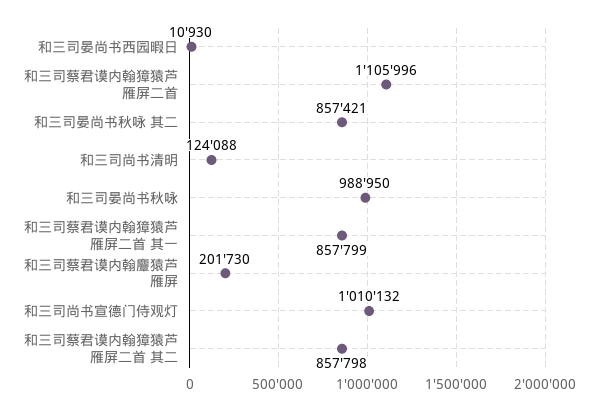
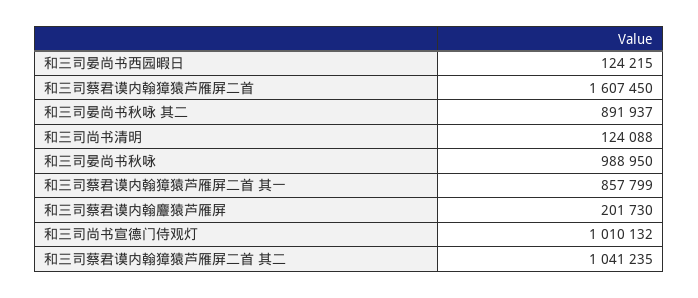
和三司晏尚书西园暇日: 10930 -> 124215
和三司蔡君谟内翰獐猿芦雁屏二首: 1105996 -> 1607450
和三司晏尚书秋咏 其二: 857421 -> 891937
和三司蔡君谟内翰獐猿芦雁屏二首 其二: 857798 -> 1041235

